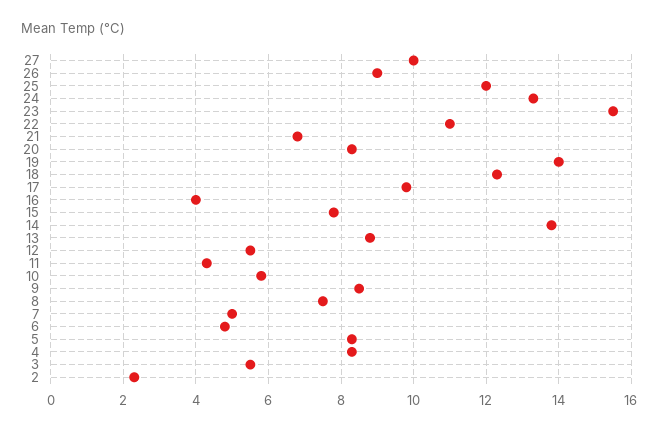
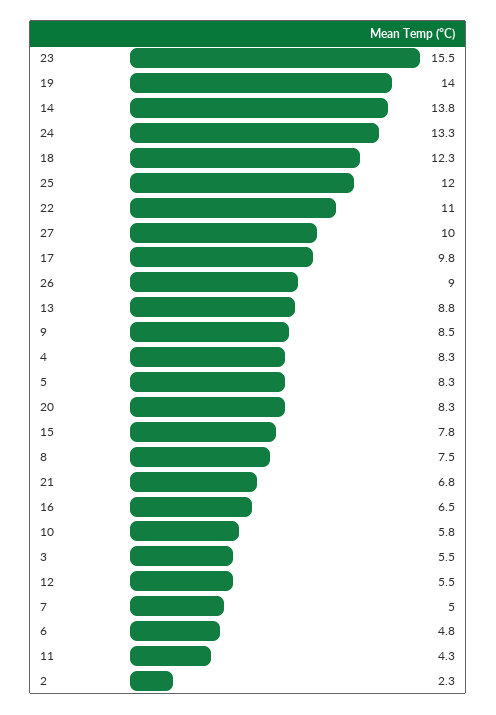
16: 4 -> 6.5

